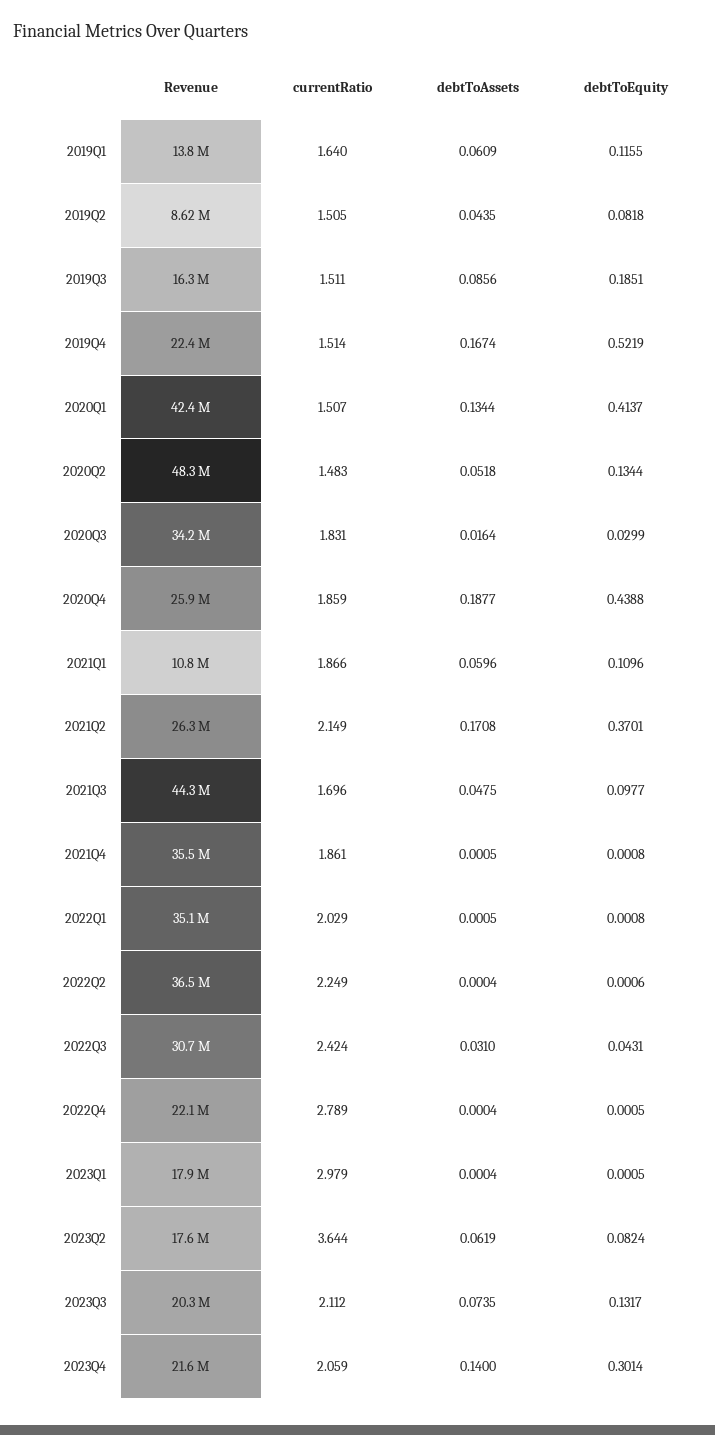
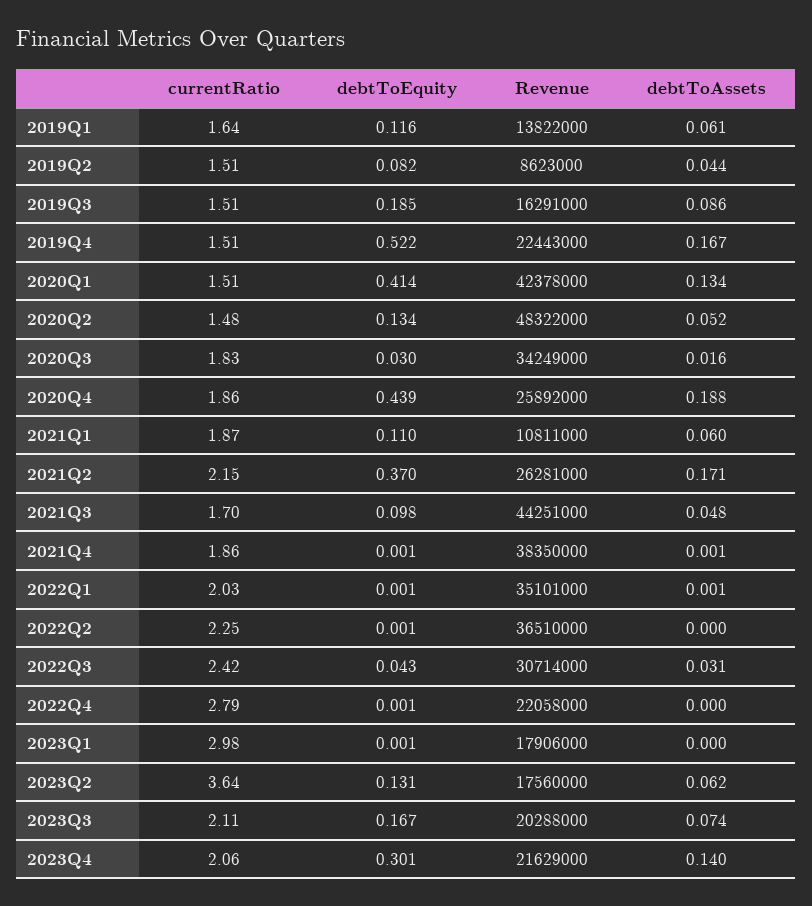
Revenue, 2021Q4: 35500000 -> 38350000
debtToEquity, 2023Q2: 0.0824 -> 0.131
debtToEquity, 2023Q3: 0.1317 -> 0.167

